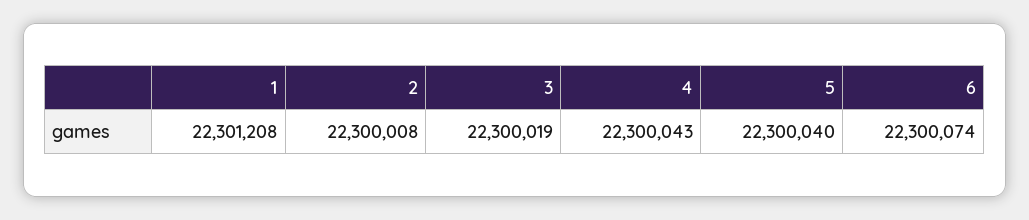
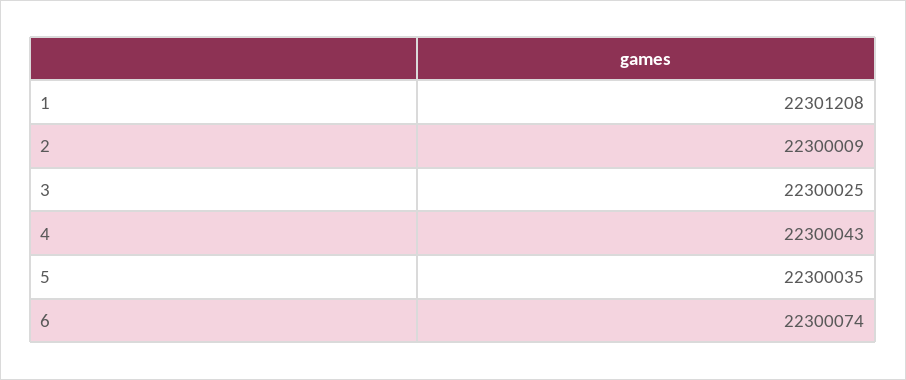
2: 22300008 -> 22300009
3: 22300019 -> 22300025
5: 22300040 -> 22300035

